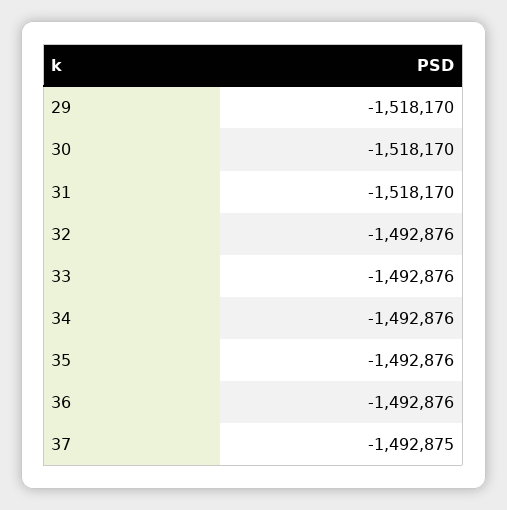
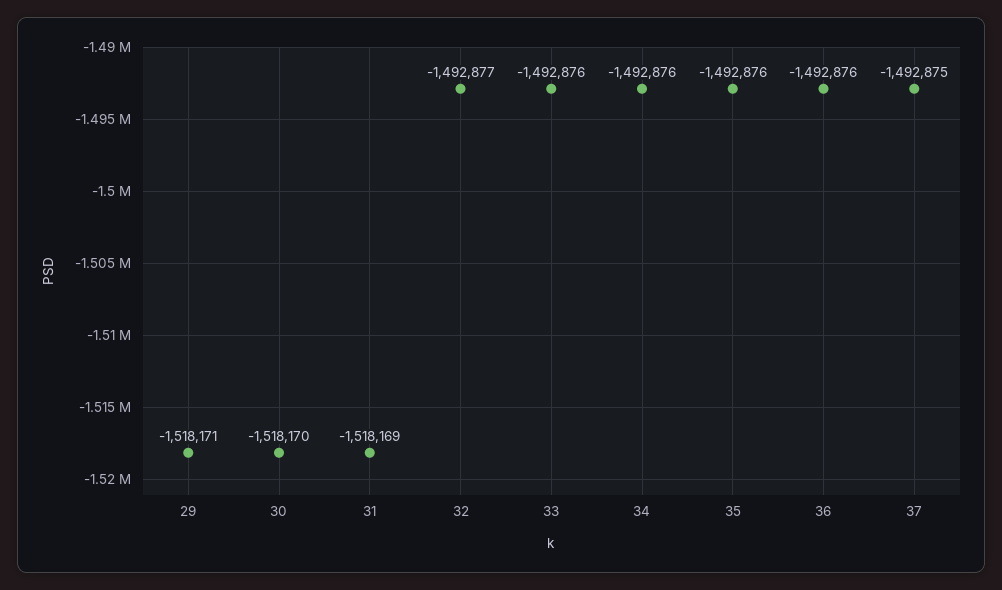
29: -1518170 -> -1518171
31: -1518170 -> -1518169
32: -1492876 -> -1492877

